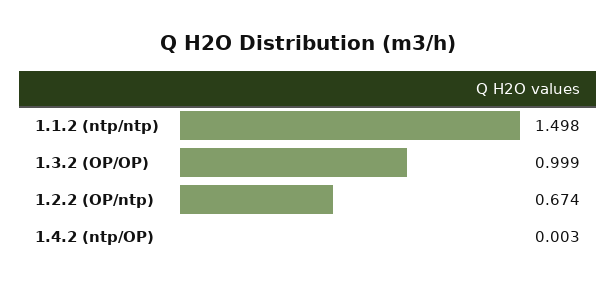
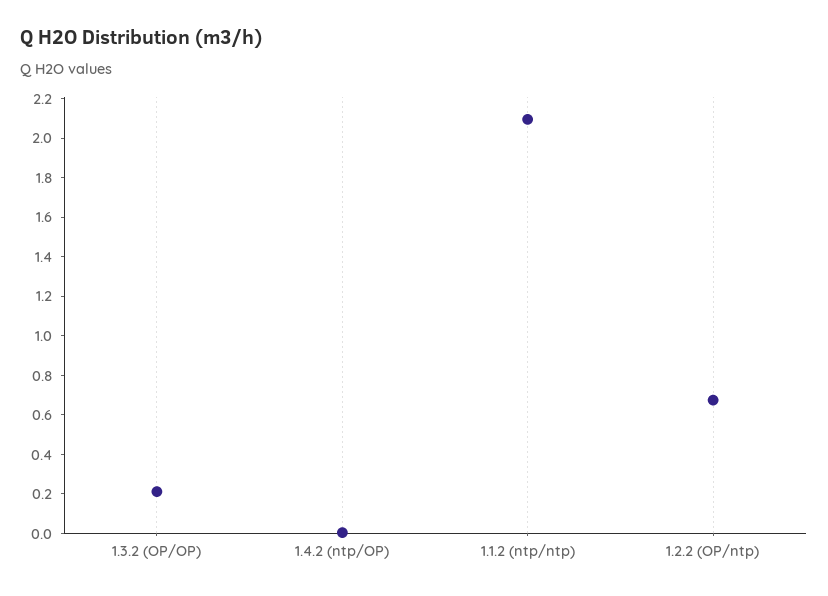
1.1.2 (ntp/ntp): 1.498 -> 2.1
1.3.2 (OP/OP): 0.999 -> 0.2

